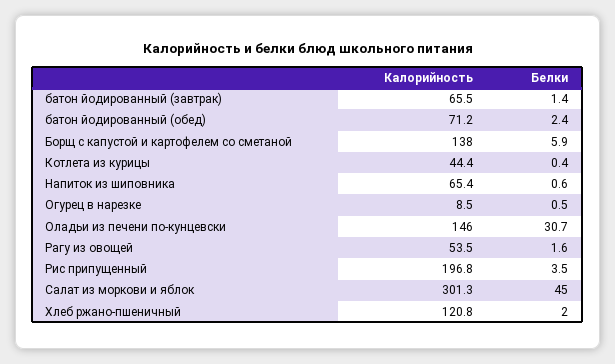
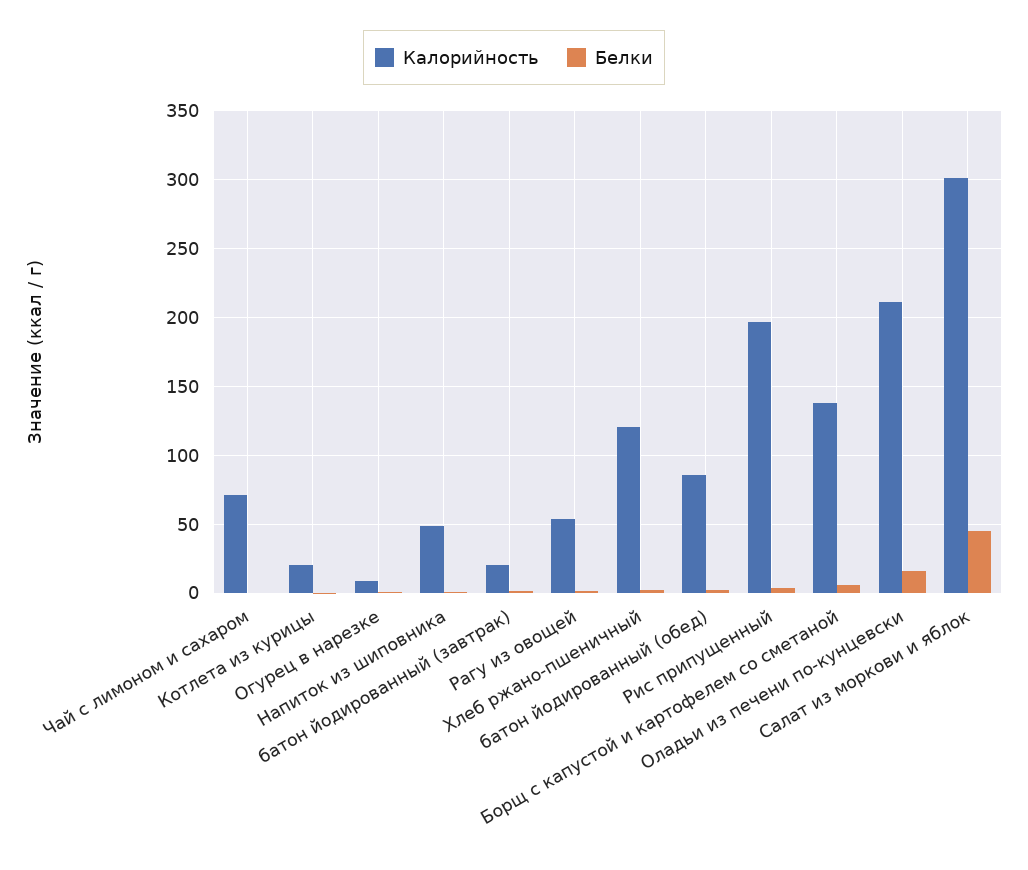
Калорийность, батон йодированный (завтрак): 65.5 -> 20
Калорийность, батон йодированный (обед): 71.2 -> 85
Калорийность, Котлета из курицы: 44.4 -> 20
Калорийность, Напиток из шиповника: 65.4 -> 50
Калорийность, Оладьи из печени по-кунцевски: 146 -> 210
Белки, Оладьи из печени по-кунцевски: 30.7 -> 15
Калорийность, Чай с лимоном и сахаром: none -> 70
Белки, Чай с лимоном и сахаром: none -> 0

